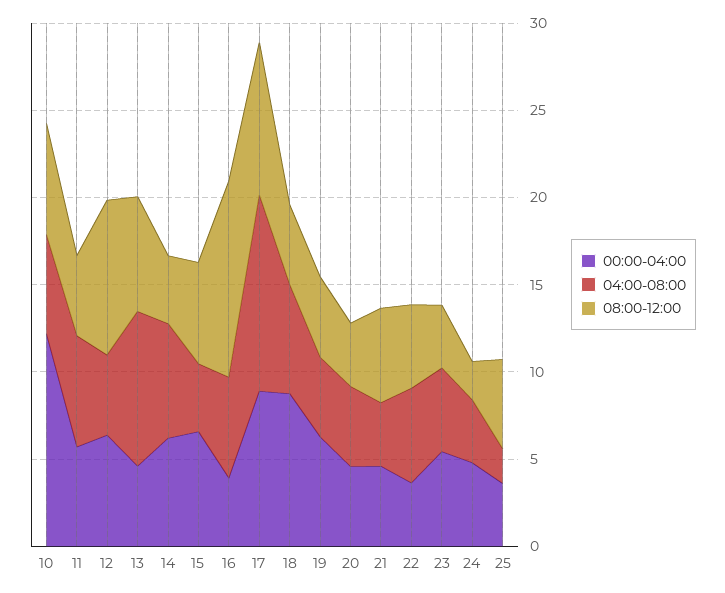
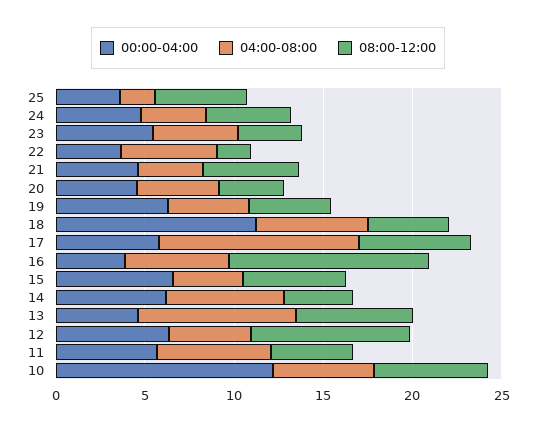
00:00-04:00, 17: 9 -> 6
08:00-12:00, 17: 9 -> 6
00:00-04:00, 18: 9 -> 11
08:00-12:00, 22: 5 -> 2
08:00-12:00, 24: 2 -> 5

